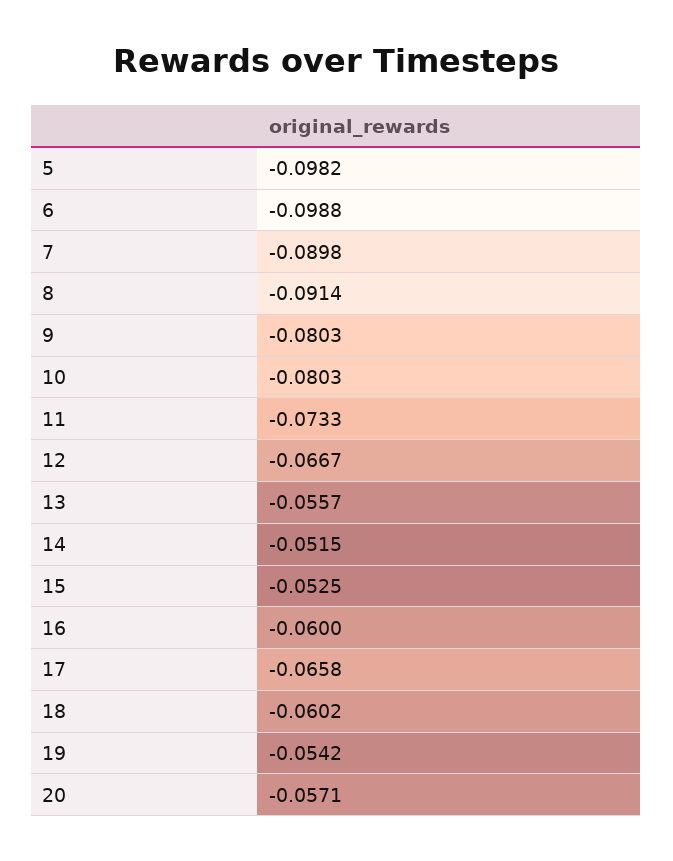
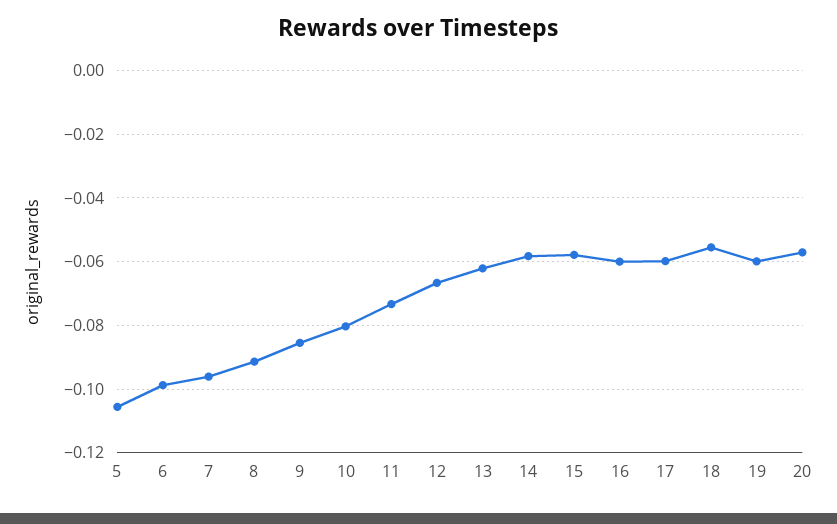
5: -0.0982 -> -0.106
7: -0.0898 -> -0.096
9: -0.0803 -> -0.086
13: -0.0557 -> -0.062
14: -0.0515 -> -0.058
15: -0.0525 -> -0.058
17: -0.0658 -> -0.06
18: -0.0602 -> -0.056
19: -0.0542 -> -0.06

